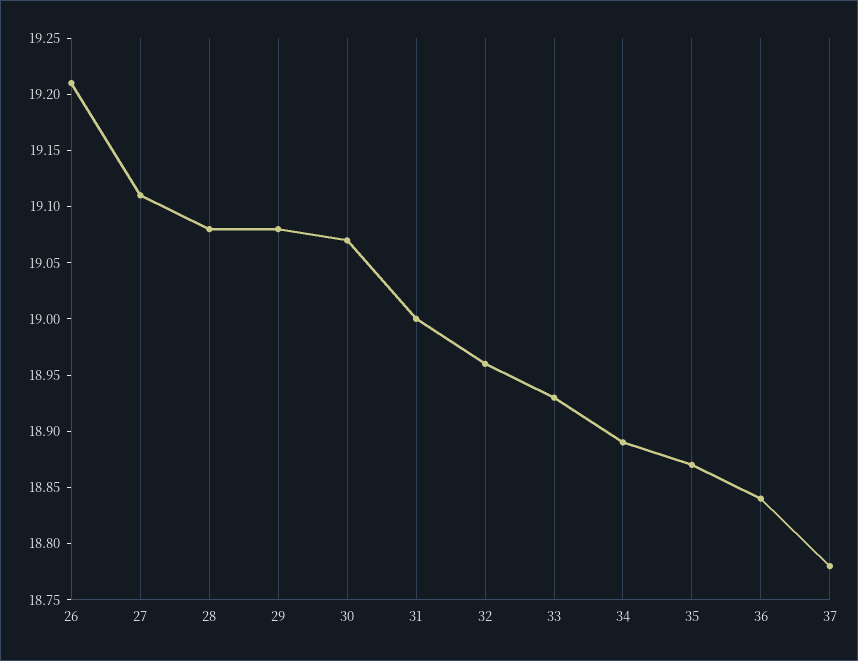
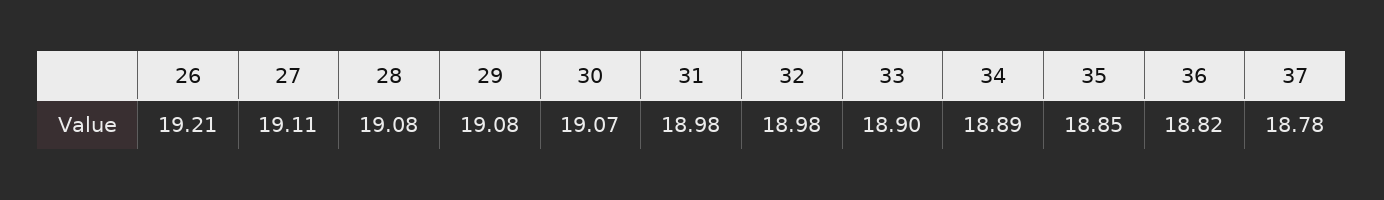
31: 19 -> 18.98
32: 18.96 -> 18.98
33: 18.93 -> 18.9
35: 18.87 -> 18.85
36: 18.84 -> 18.82

